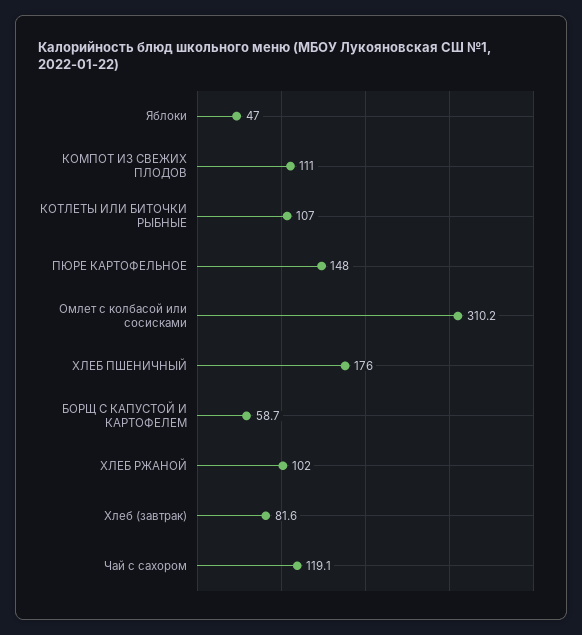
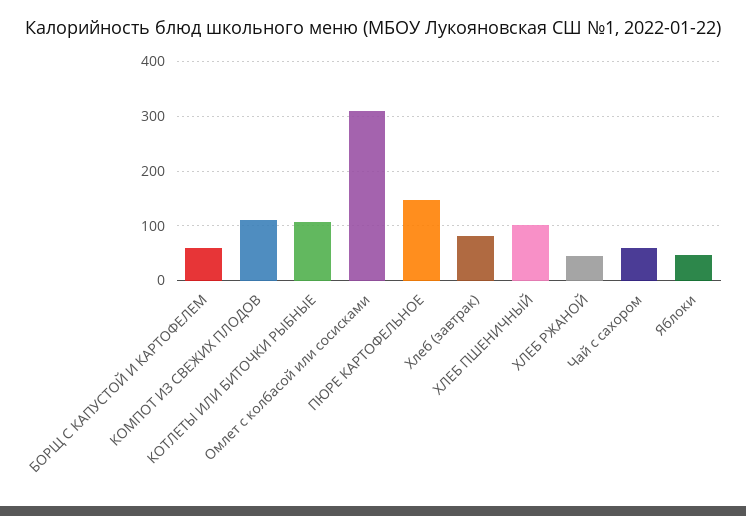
ХЛЕБ ПШЕНИЧНЫЙ: 176 -> 100
ХЛЕБ РЖАНОЙ: 102 -> 40
Чай с сахором: 119.1 -> 60

